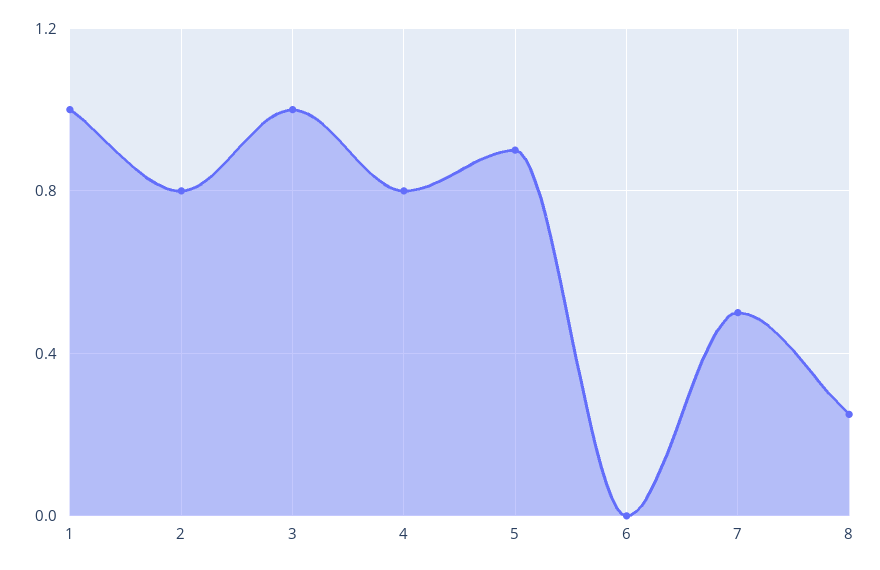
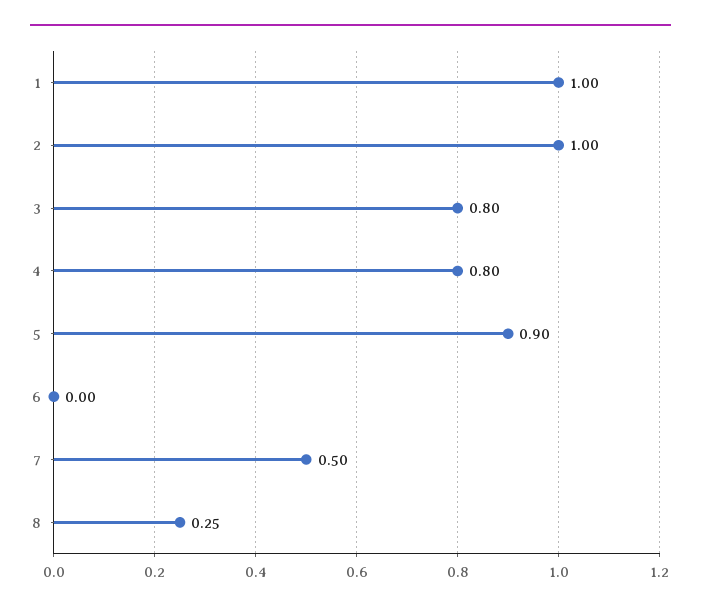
2: 0.8 -> 1
3: 1 -> 0.8

